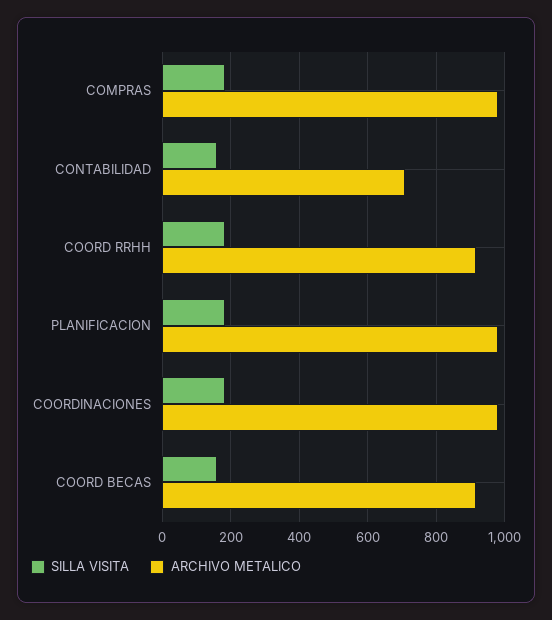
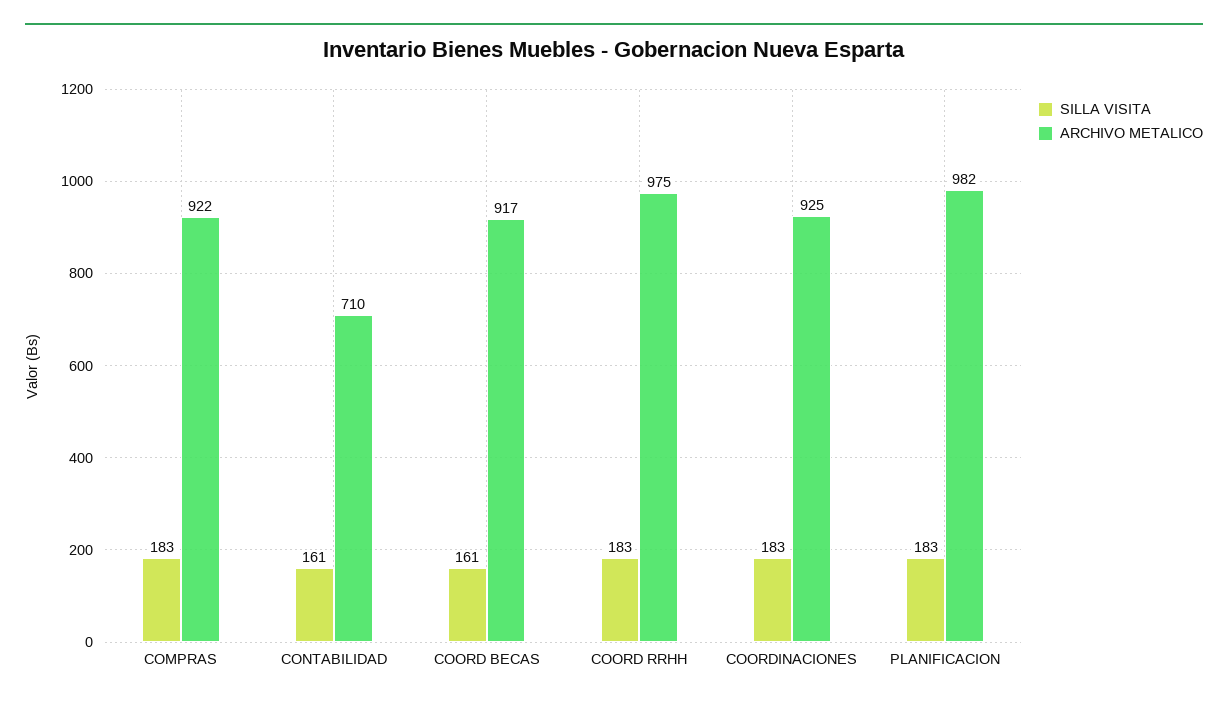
ARCHIVO METALICO, COMPRAS: 980 -> 922
ARCHIVO METALICO, COORD RRHH: 920 -> 975
ARCHIVO METALICO, COORDINACIONES: 980 -> 925

